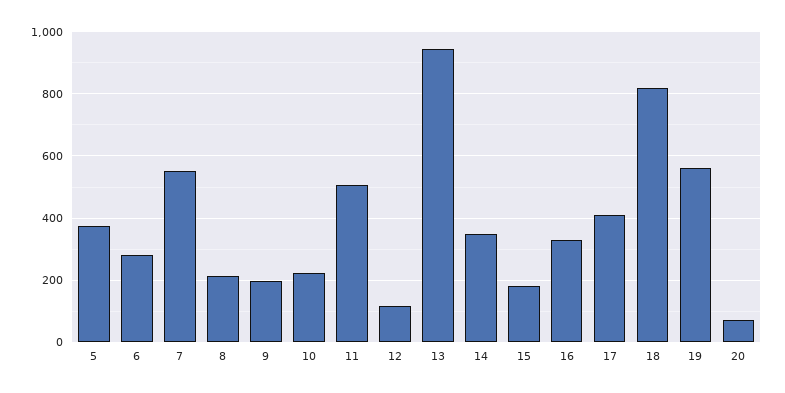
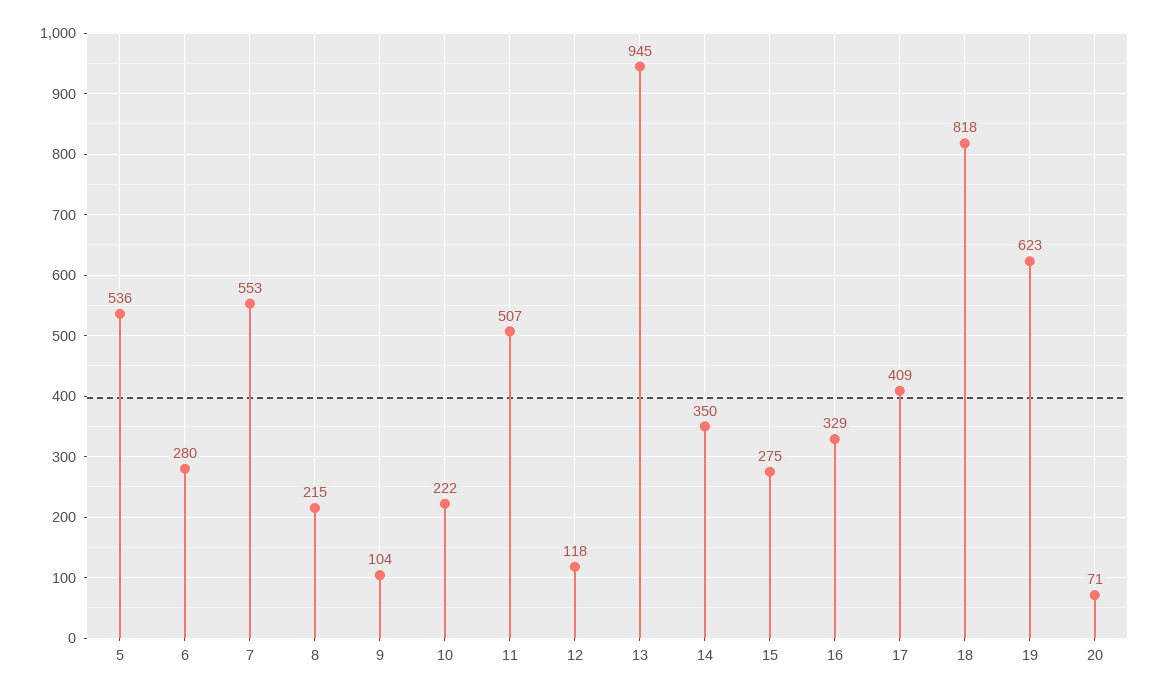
5: 380 -> 536
9: 200 -> 104
15: 180 -> 275
19: 560 -> 623

